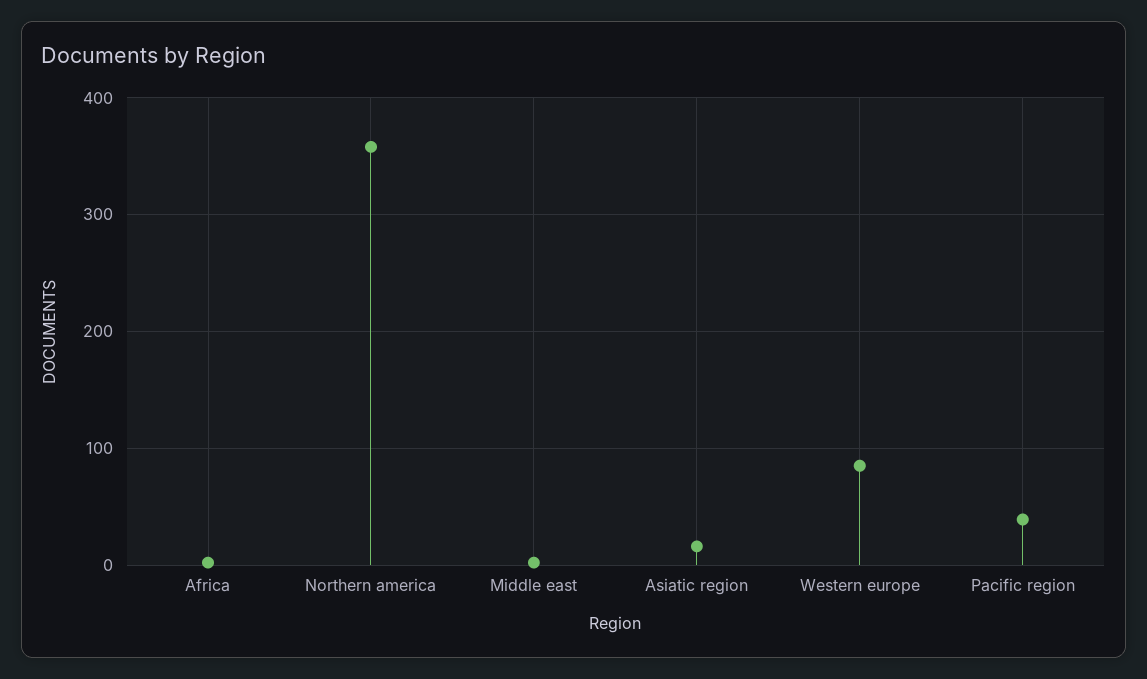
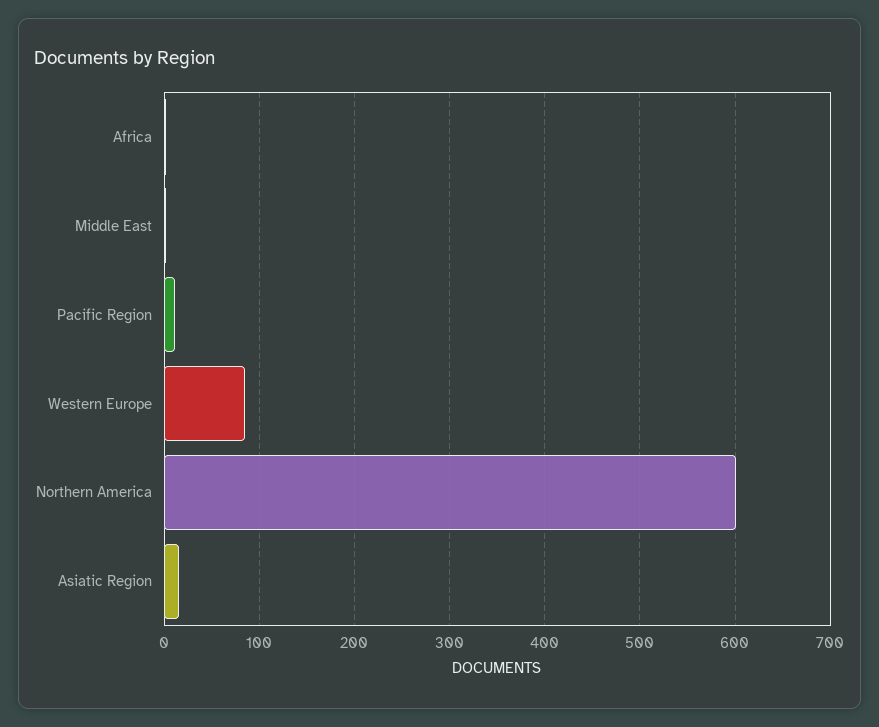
Northern america: 360 -> 600
Pacific region: 40 -> 10

